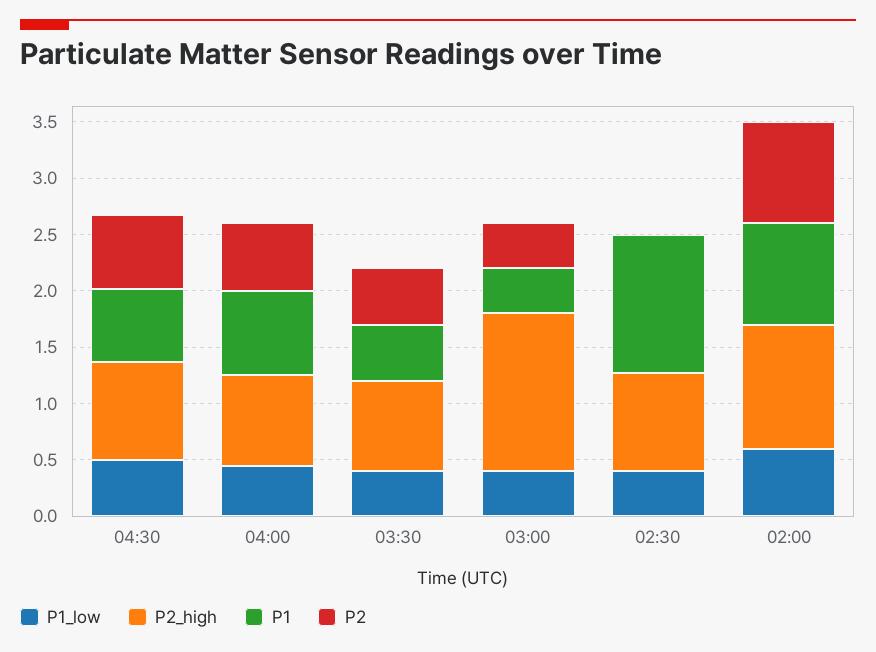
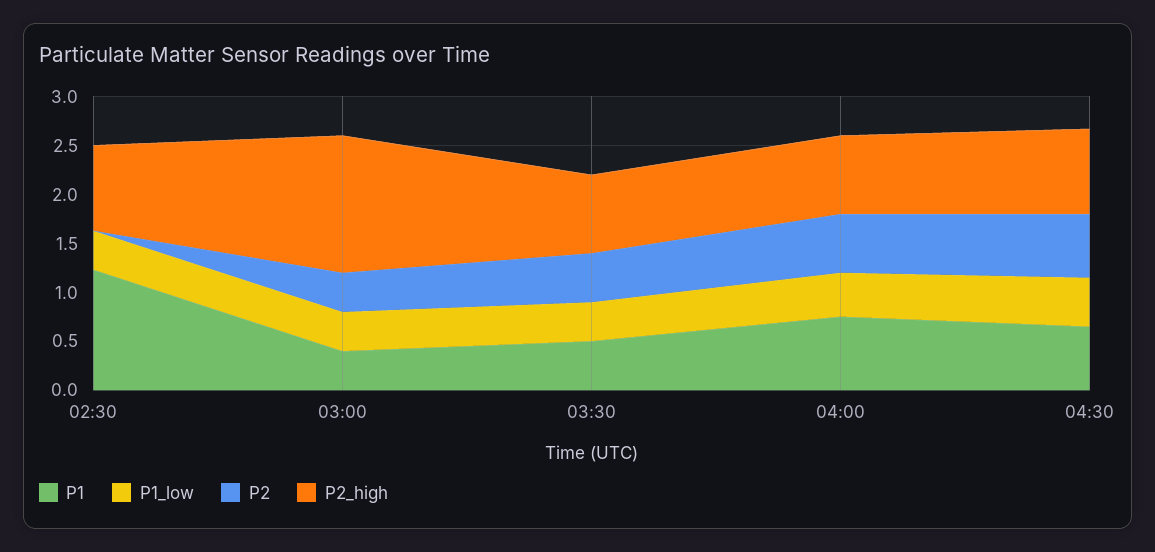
P1_low, 02:00: 0.6 -> none
P2_high, 02:00: 1.1 -> none
P1, 02:00: 0.9 -> none
P2, 02:00: 0.9 -> none

